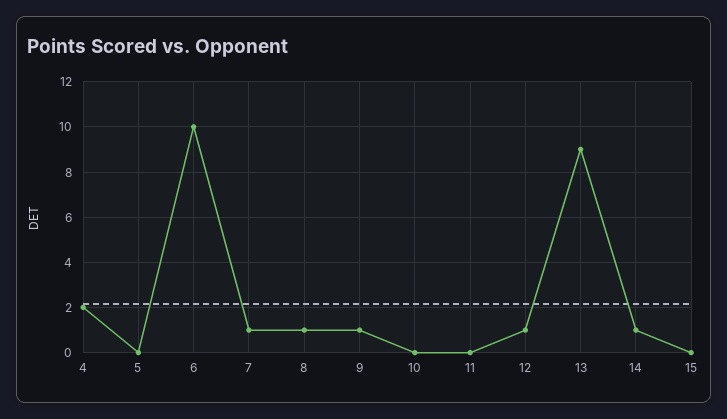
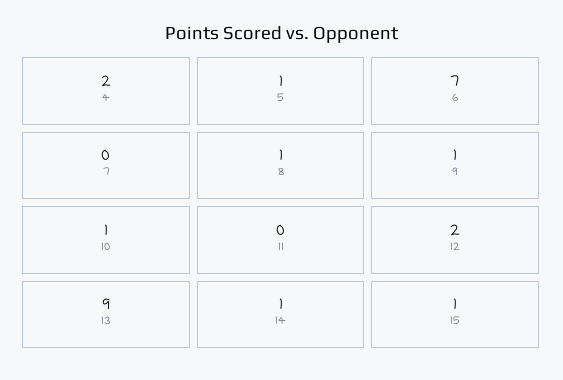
5: 0 -> 1
6: 10 -> 7
7: 1 -> 0
10: 0 -> 1
12: 1 -> 2
15: 0 -> 1

